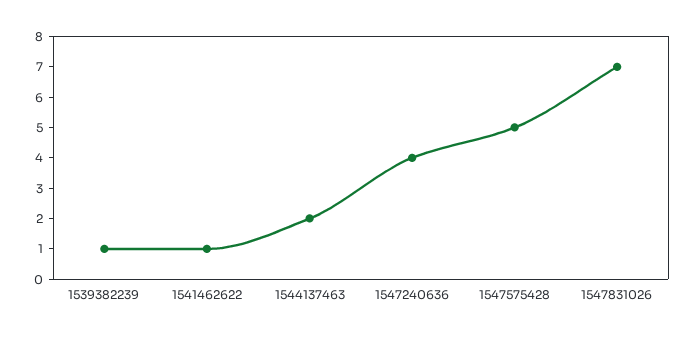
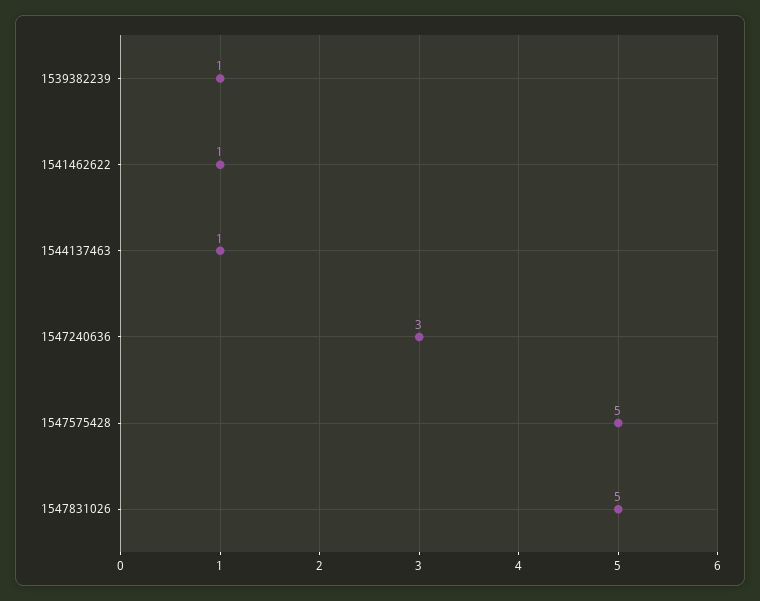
1544137463: 2 -> 1
1547240636: 4 -> 3
1547831026: 7 -> 5

